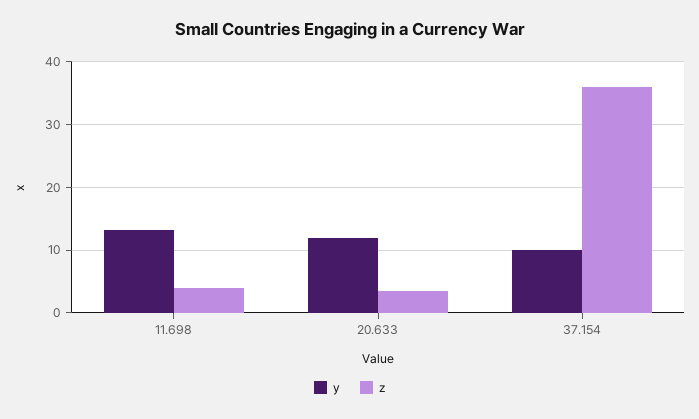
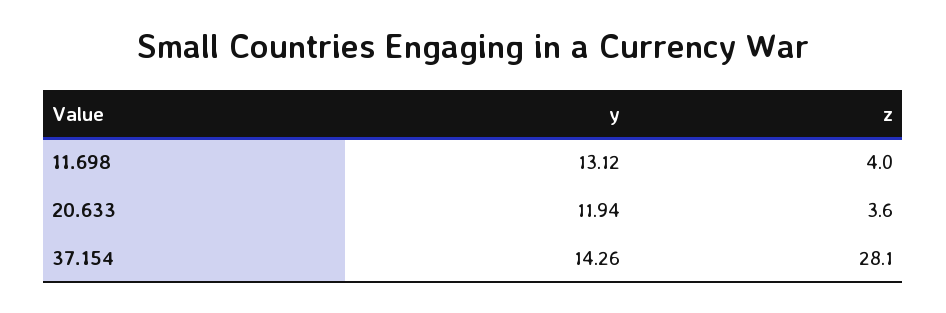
y, 37.154: 10 -> 14.26
z, 37.154: 36 -> 28.1

